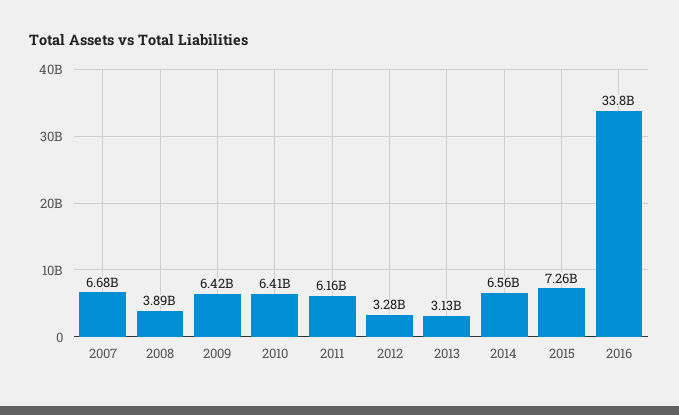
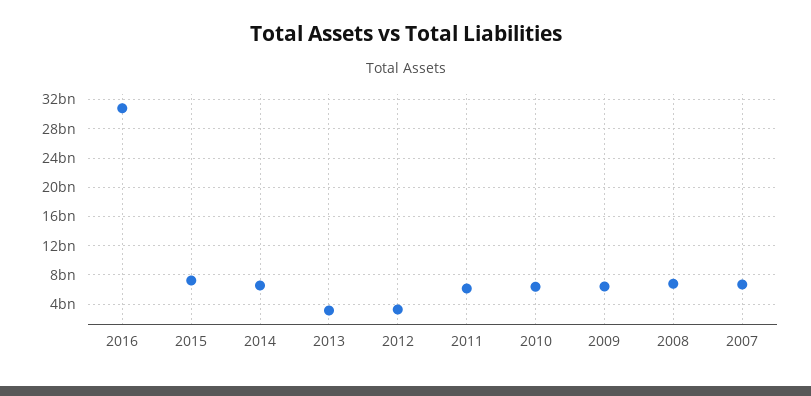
2008: 3890000000 -> 7000000000
2016: 33800000000 -> 31000000000

